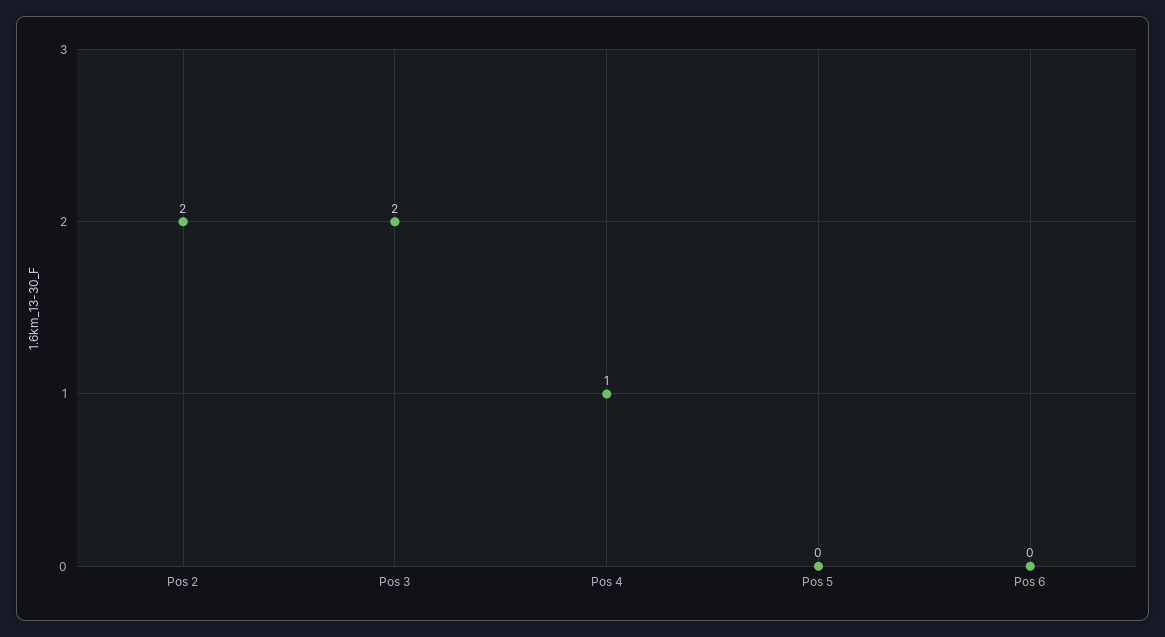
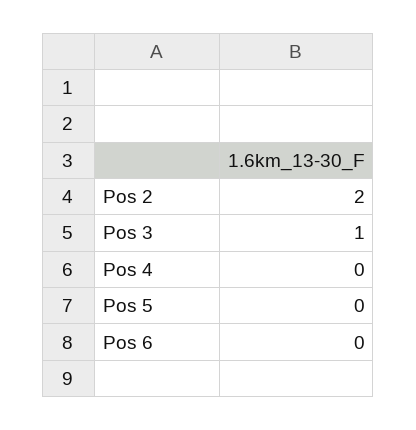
Pos 3: 2 -> 1
Pos 4: 1 -> 0

